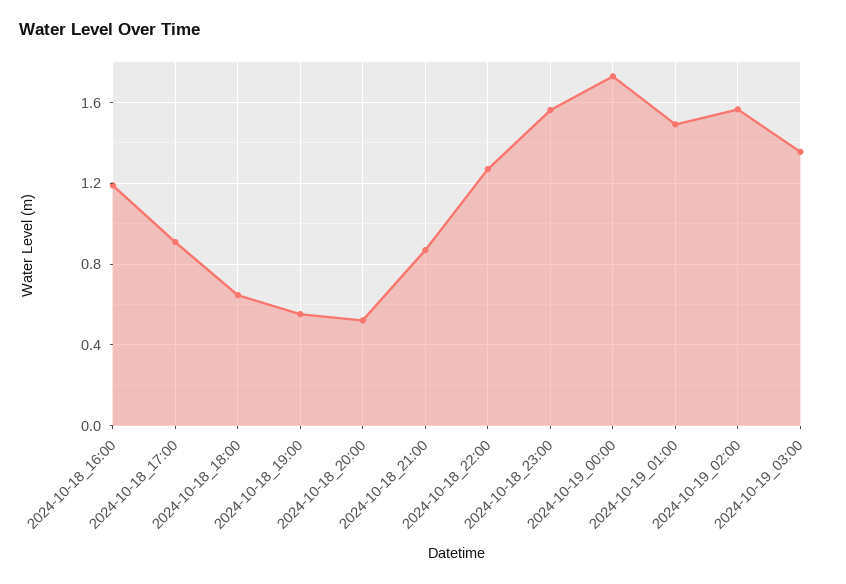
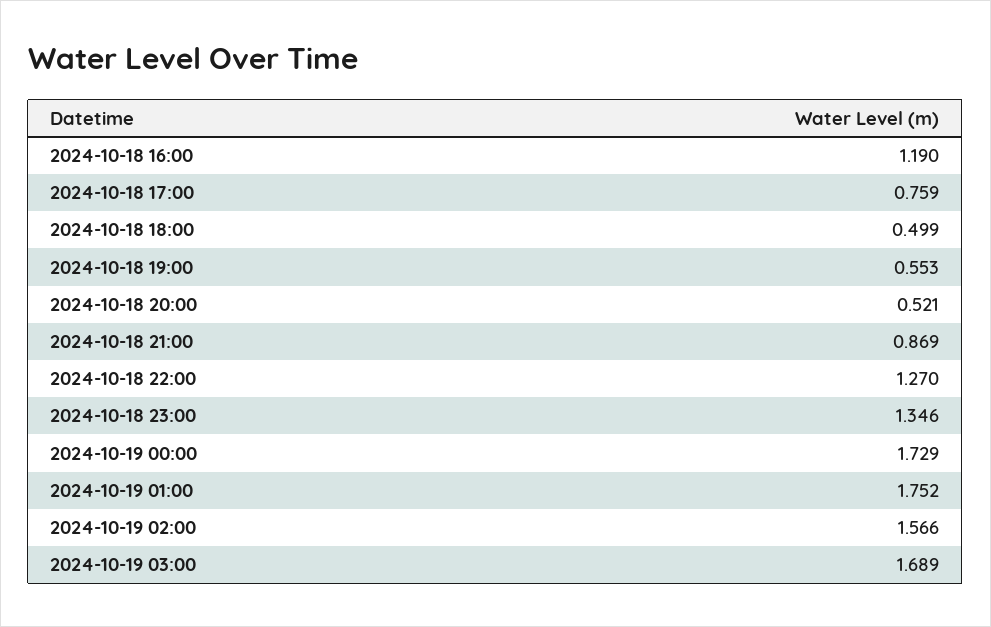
2024-10-18_17:00: 0.9 -> 0.759
2024-10-18_18:00: 0.65 -> 0.499
2024-10-18_23:00: 1.55 -> 1.346
2024-10-19_01:00: 1.5 -> 1.752
2024-10-19_03:00: 1.35 -> 1.689

